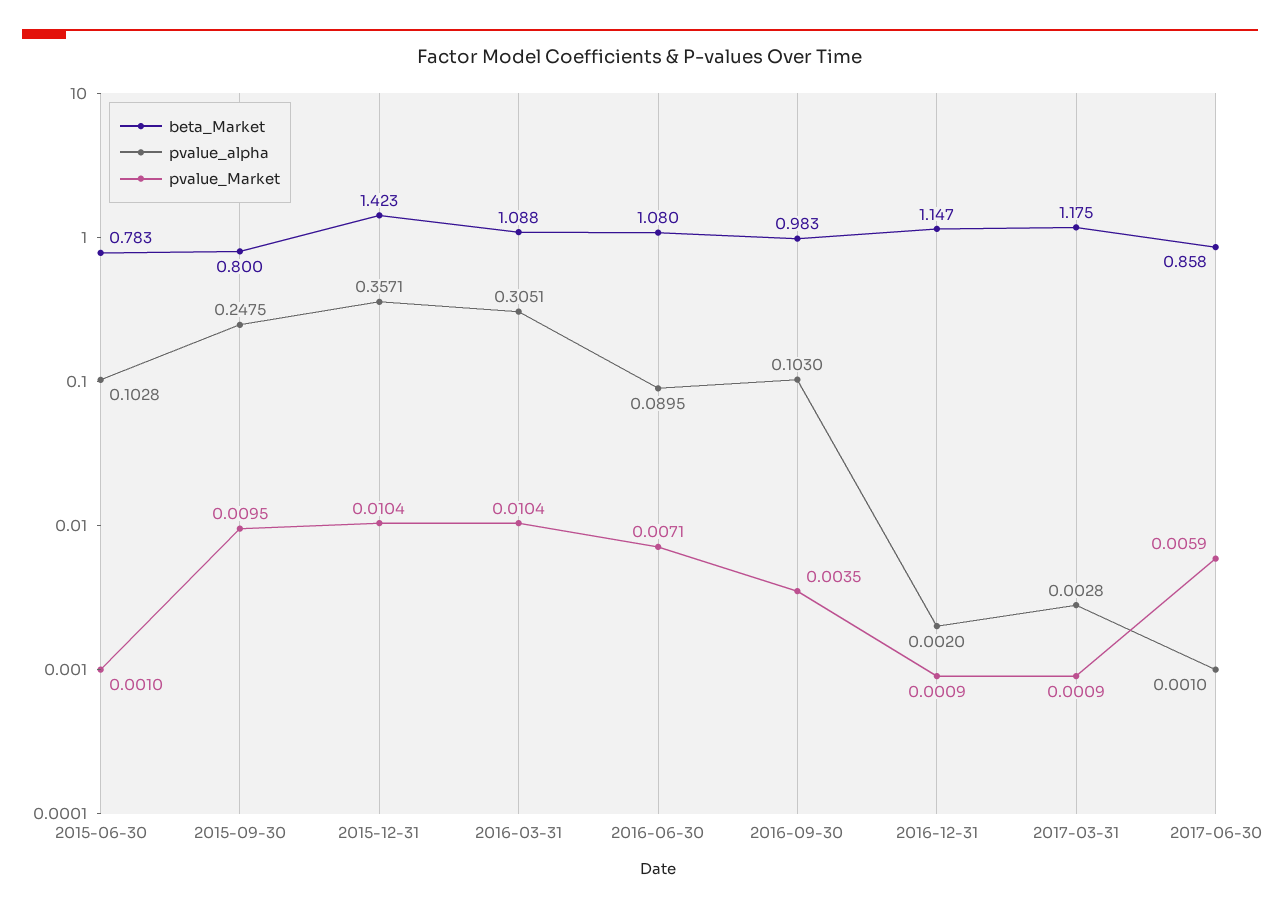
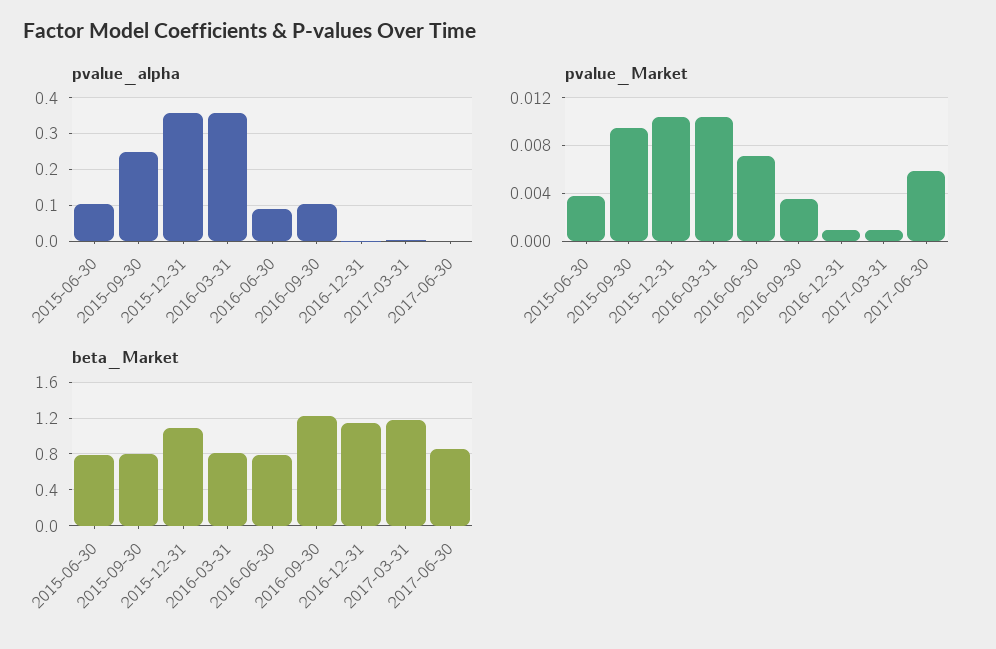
pvalue_Market, 2015-06-30: 0.001 -> 0.004
beta_Market, 2015-12-31: 1.423 -> 1.1
beta_Market, 2016-03-31: 1.088 -> 0.8
pvalue_alpha, 2016-03-31: 0.3051 -> 0.36
beta_Market, 2016-06-30: 1.08 -> 0.8
beta_Market, 2016-09-30: 0.983 -> 1.2

